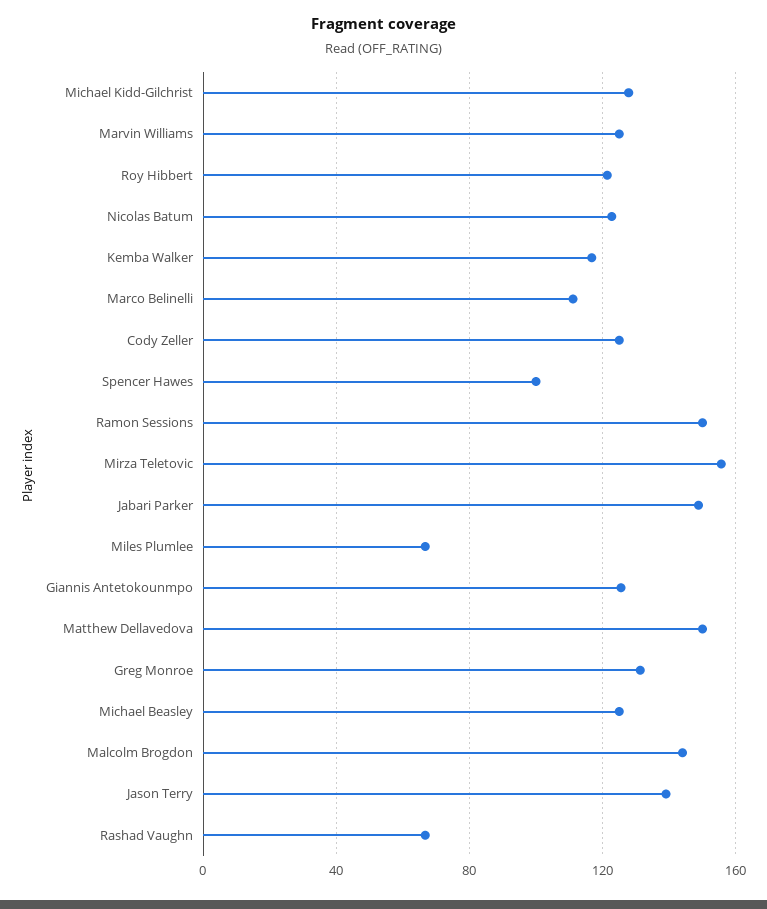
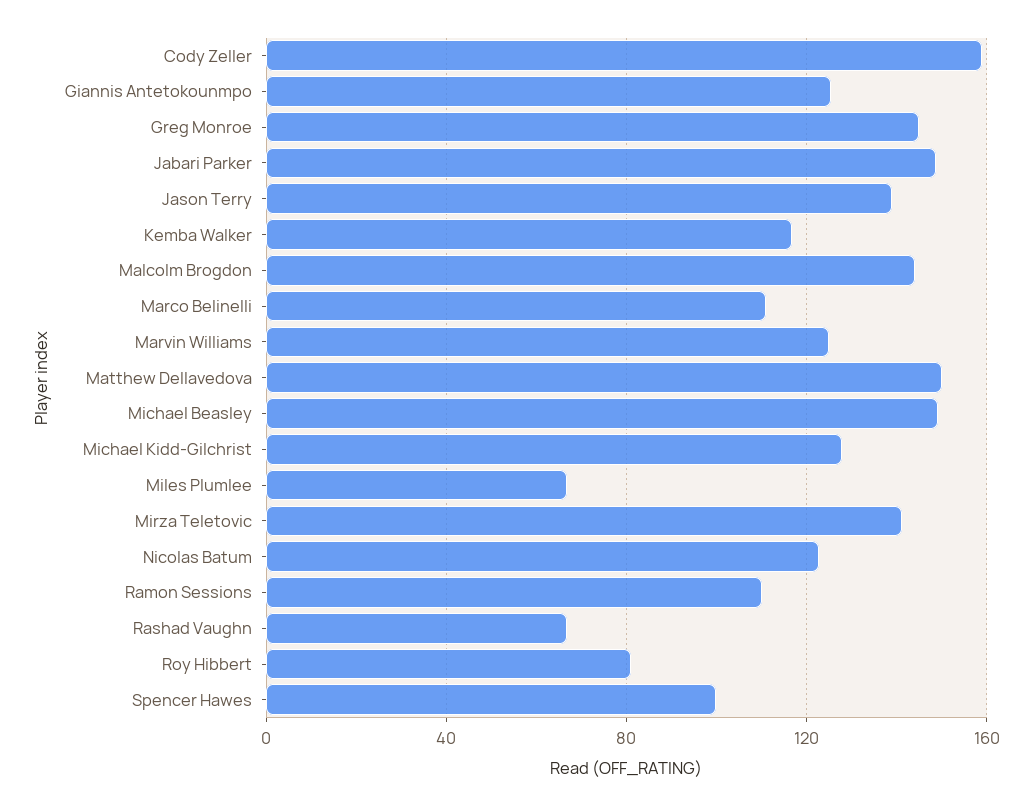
Roy Hibbert: 120 -> 80
Cody Zeller: 125 -> 160
Ramon Sessions: 150 -> 110
Mirza Teletovic: 155 -> 140
Greg Monroe: 130 -> 145
Michael Beasley: 125 -> 150

